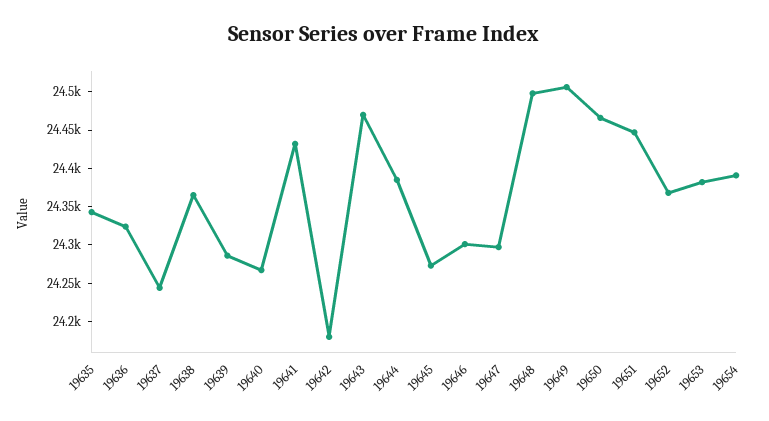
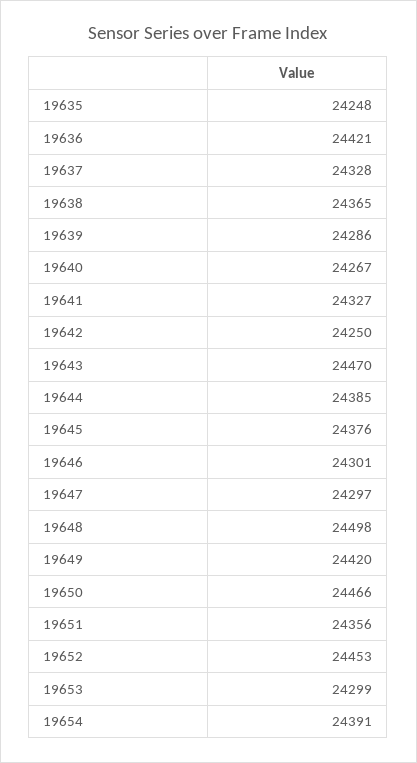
19635: 24350 -> 24248
19636: 24325 -> 24421
19637: 24250 -> 24328
19641: 24425 -> 24327
19642: 24175 -> 24250
19645: 24275 -> 24376
19649: 24500 -> 24420
19651: 24450 -> 24356
19652: 24375 -> 24453
19653: 24375 -> 24299

